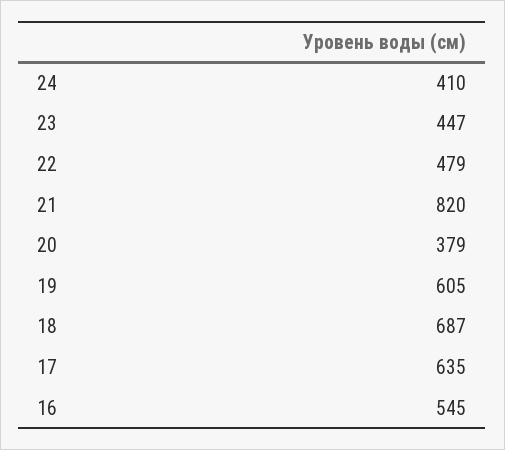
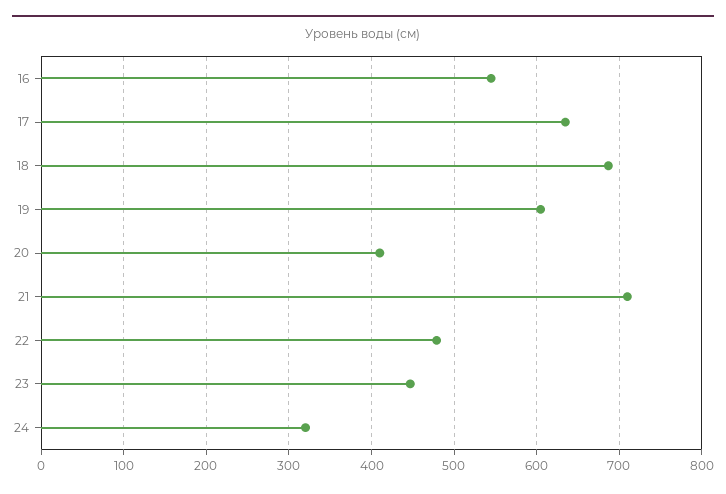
24: 410 -> 320
21: 820 -> 710
20: 379 -> 410

